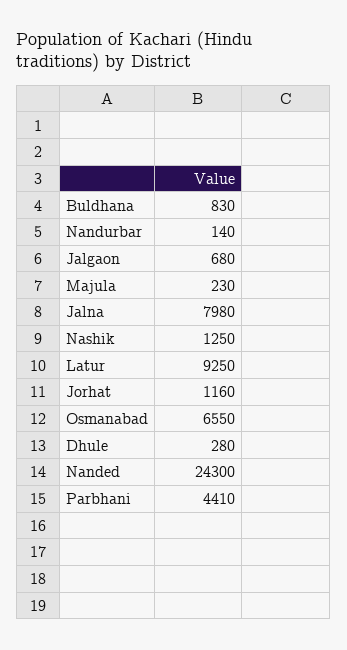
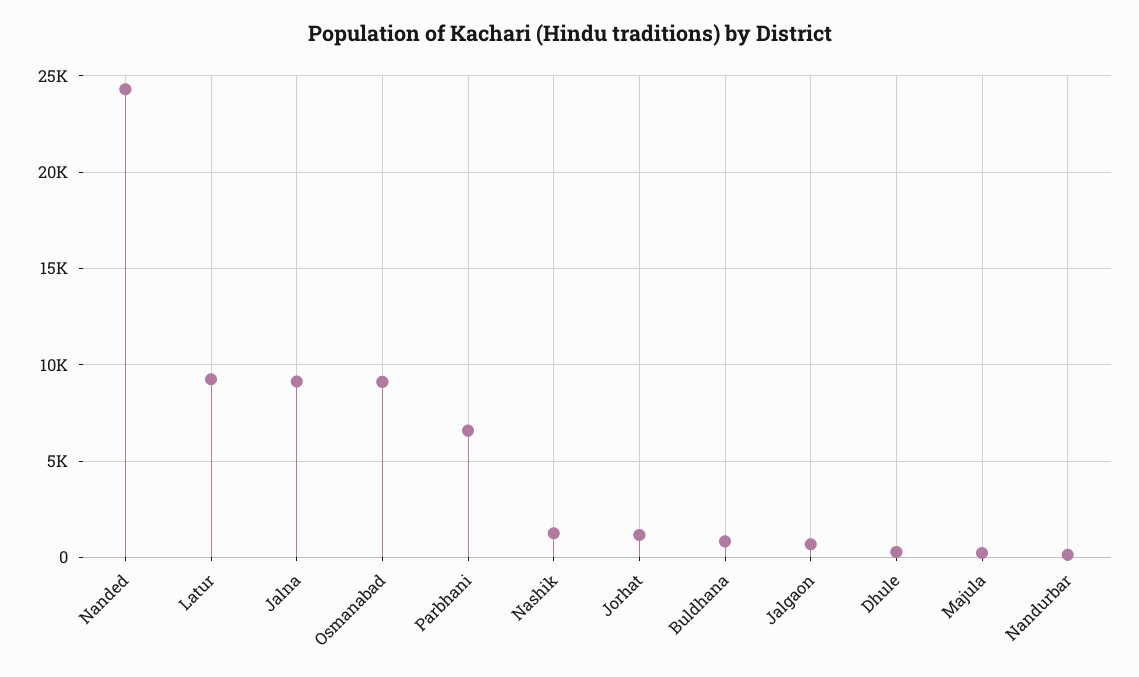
Jalna: 7980 -> 9000
Osmanabad: 6550 -> 9000
Parbhani: 4410 -> 6500

